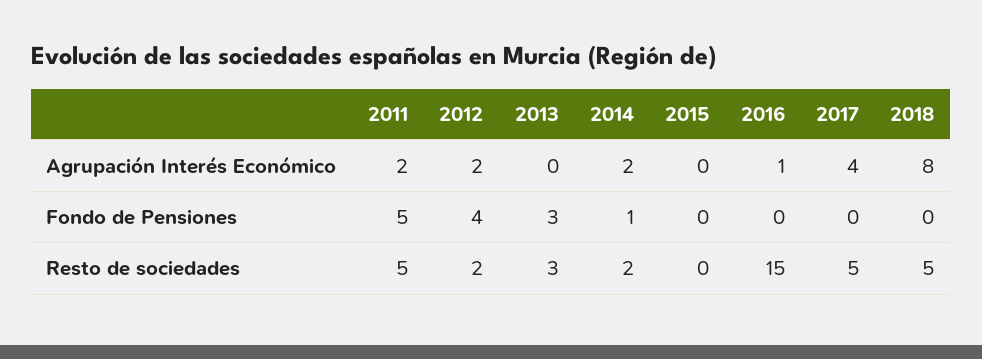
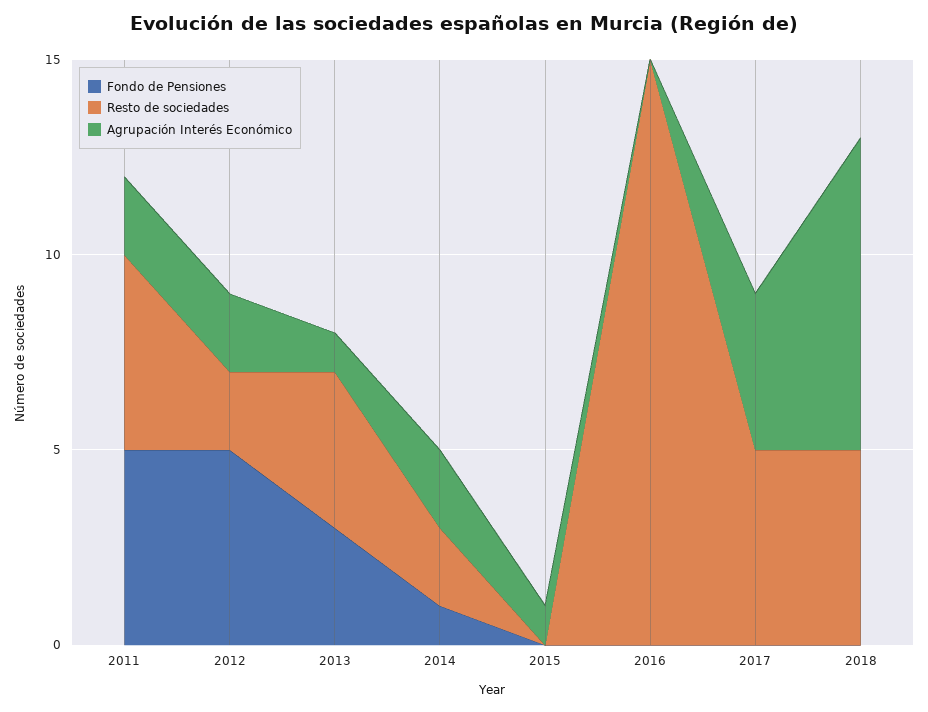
Agrupación Interés Económico, 2013: 0 -> 1
Agrupación Interés Económico, 2015: 0 -> 1
Agrupación Interés Económico, 2016: 1 -> 0
Fondo de Pensiones, 2012: 4 -> 5
Resto de sociedades, 2013: 3 -> 4

